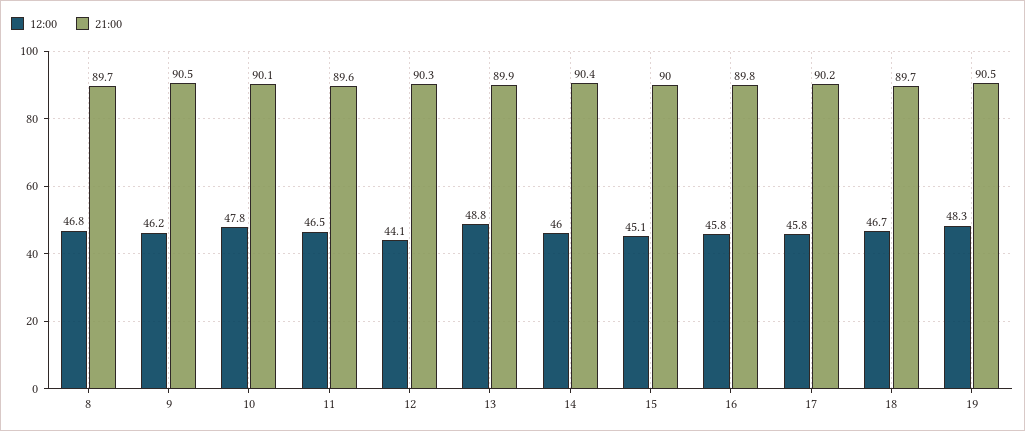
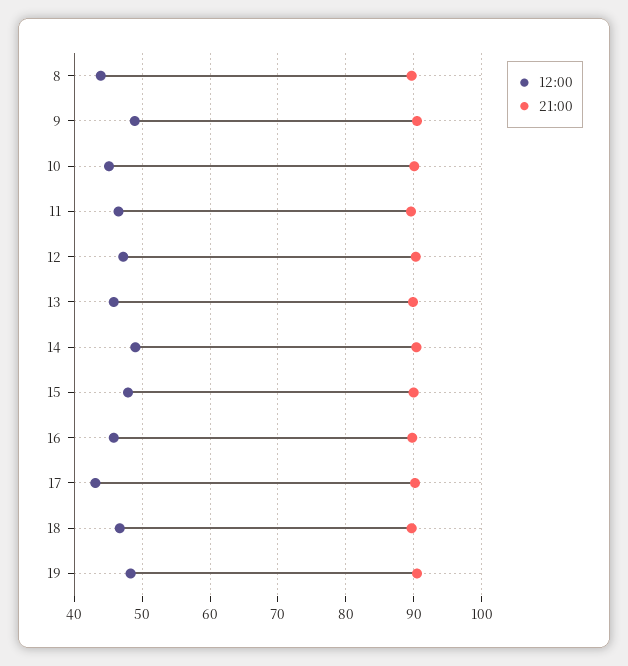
12:00, 8: 46.8 -> 44
12:00, 9: 46.2 -> 49
12:00, 10: 47.8 -> 45
12:00, 12: 44.1 -> 47
12:00, 13: 48.8 -> 46
12:00, 14: 46 -> 49
12:00, 15: 45.1 -> 48
12:00, 17: 45.8 -> 43

